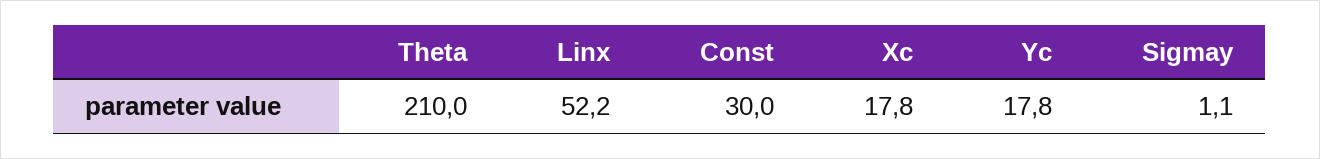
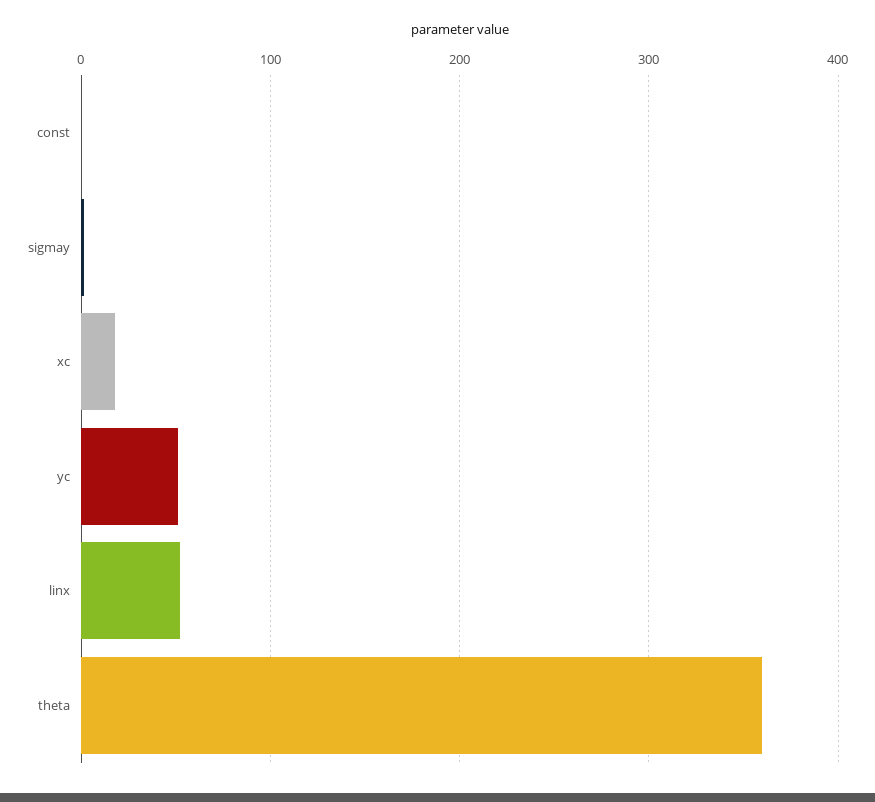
Theta: 210 -> 360
Const: 30 -> 0
Yc: 17.8 -> 50

